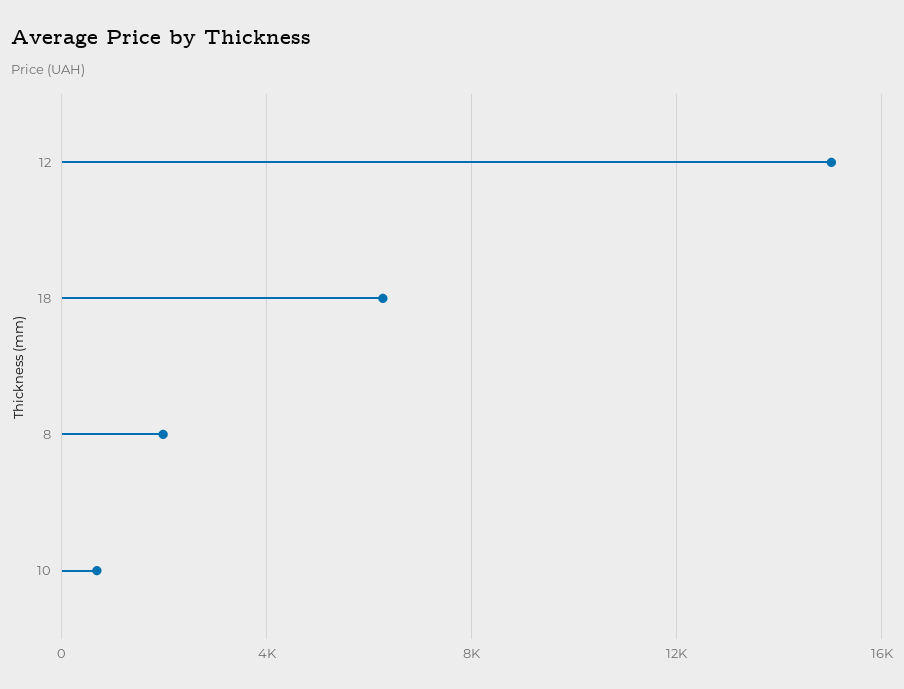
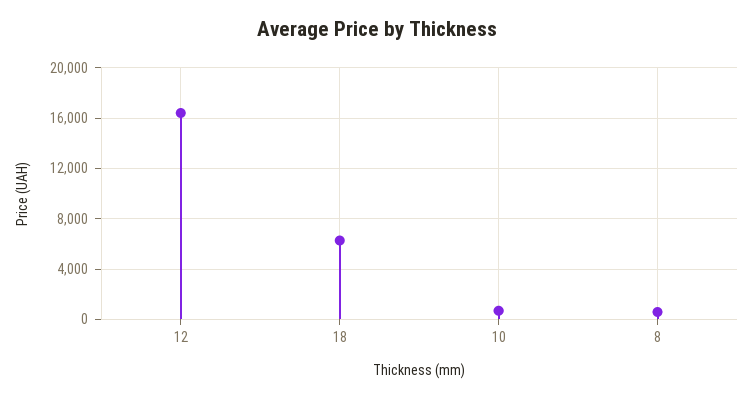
12: 15000 -> 16500
8: 2000 -> 500

